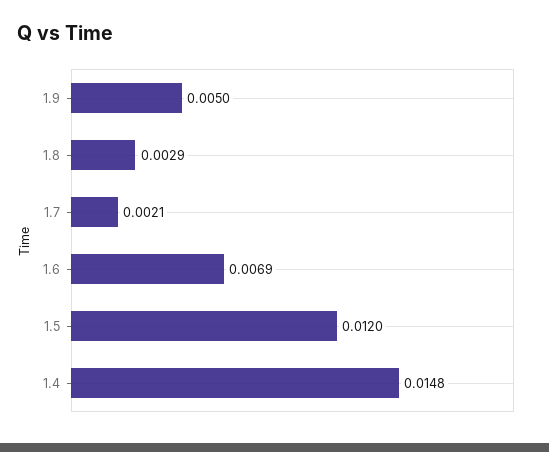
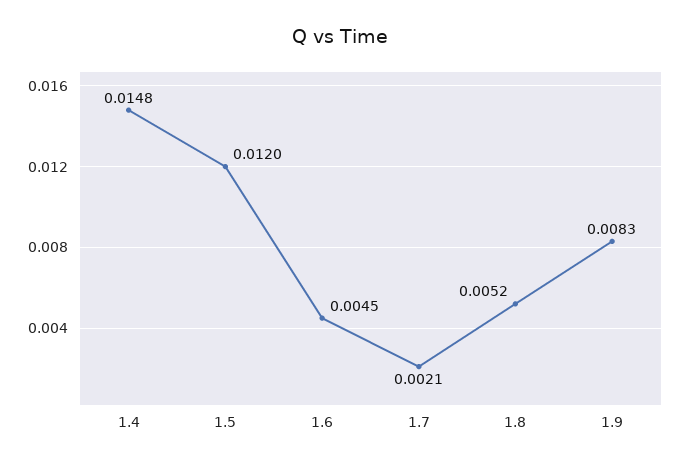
1.9: 0.005 -> 0.0083
1.8: 0.0029 -> 0.0052
1.6: 0.0069 -> 0.0045

